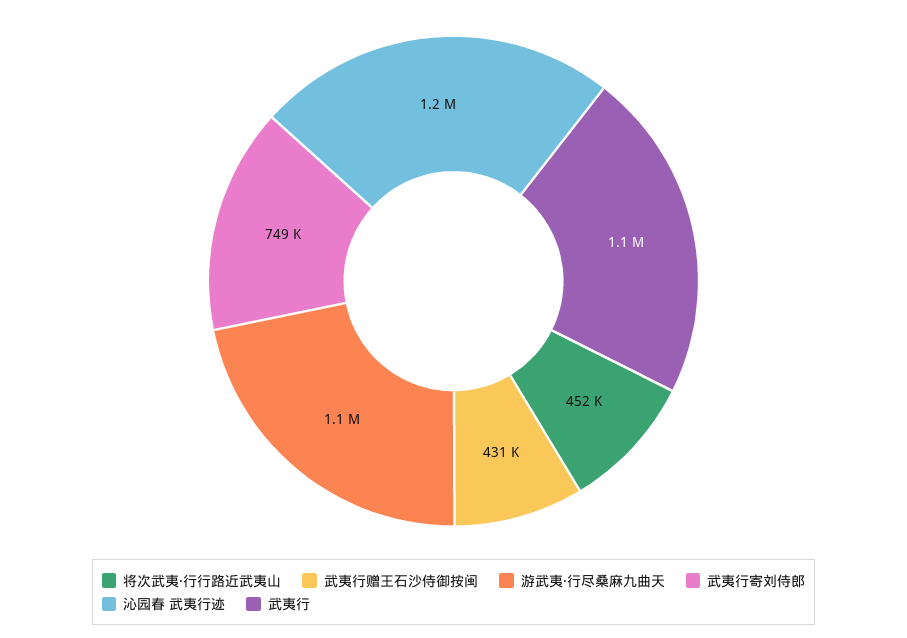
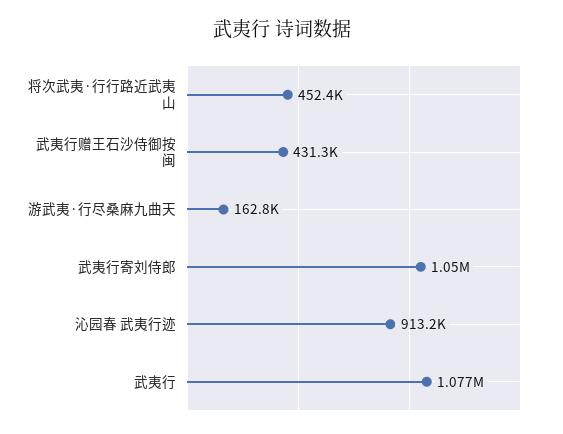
游武夷·行尽桑麻九曲天: 1100000 -> 162800
武夷行寄刘侍郎: 749000 -> 1050000
沁园春 武夷行迹: 1200000 -> 913200

